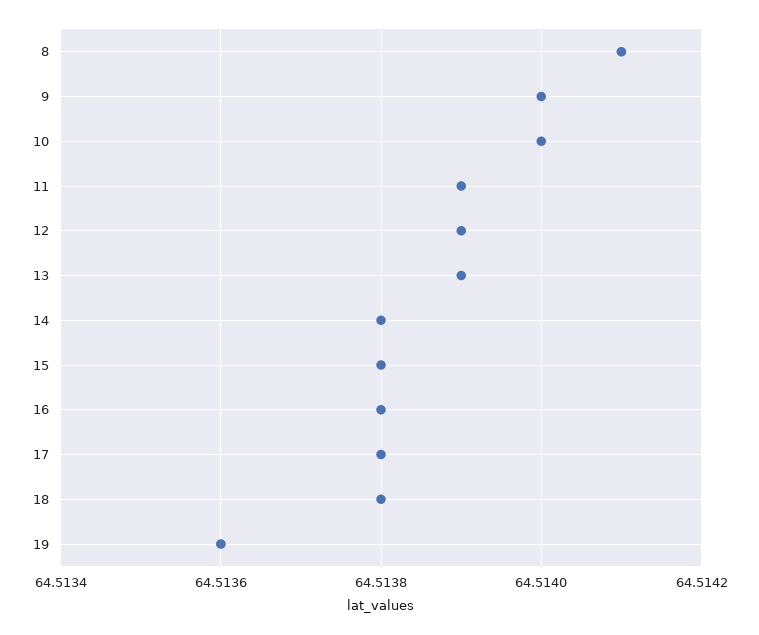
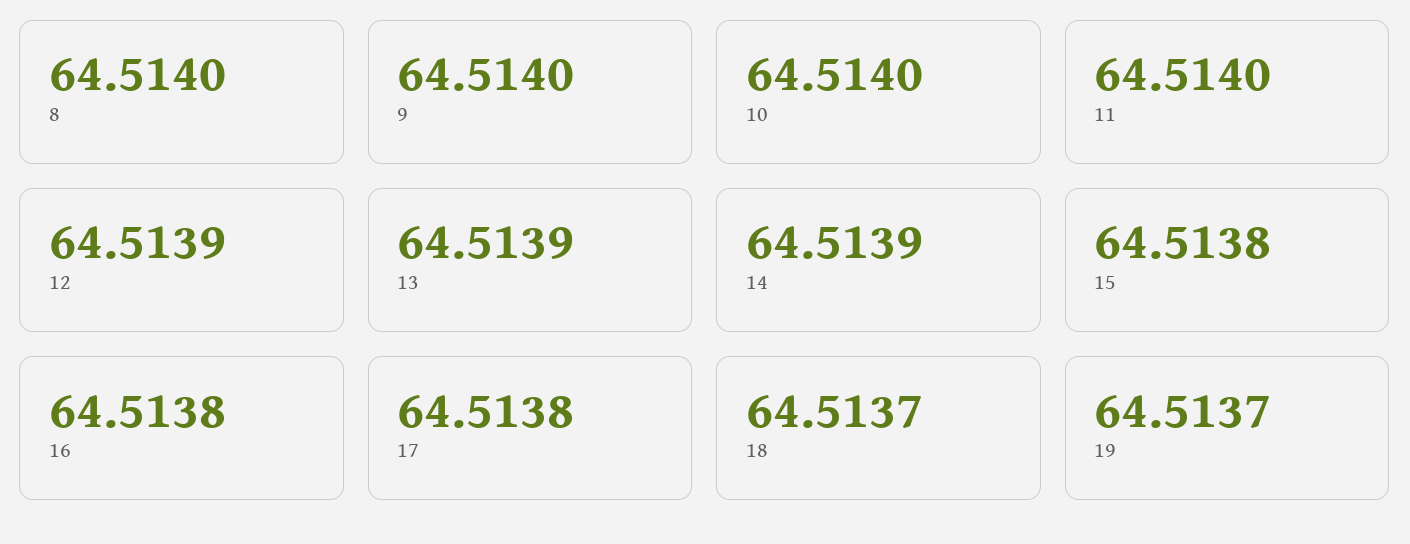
8: 64.5141 -> 64.514
11: 64.5139 -> 64.514
14: 64.5138 -> 64.5139
18: 64.5138 -> 64.5137
19: 64.5136 -> 64.5137

